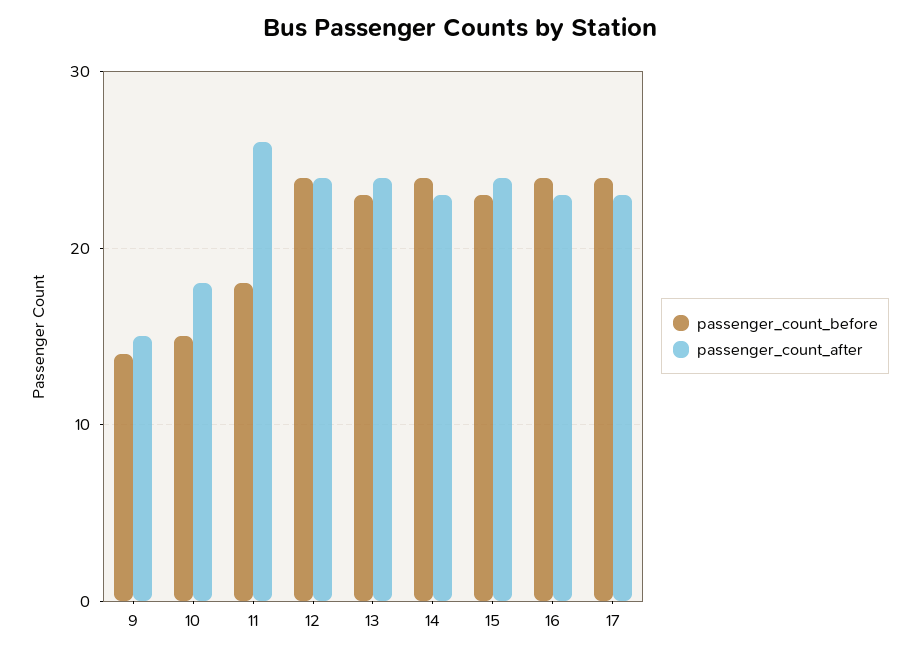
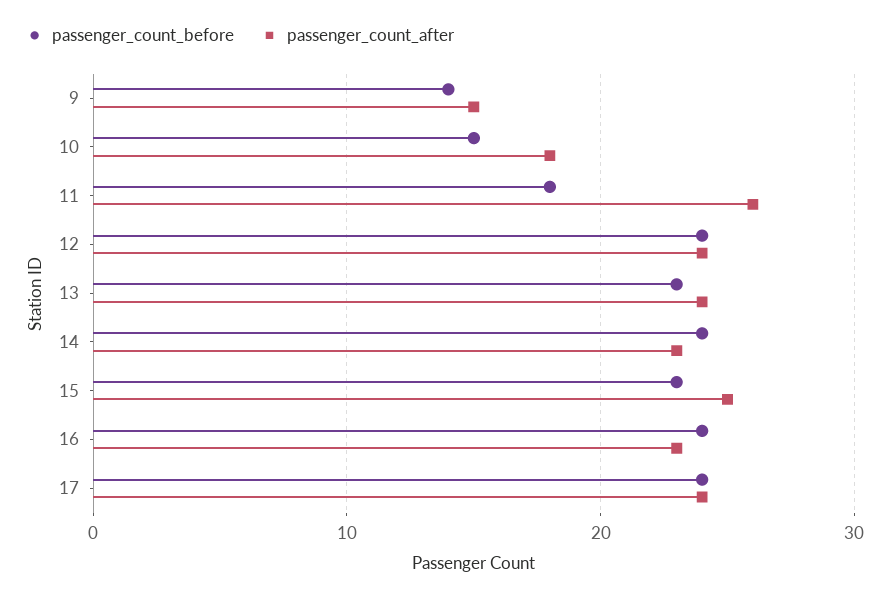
passenger_count_after, 15: 24 -> 25
passenger_count_after, 17: 23 -> 24

